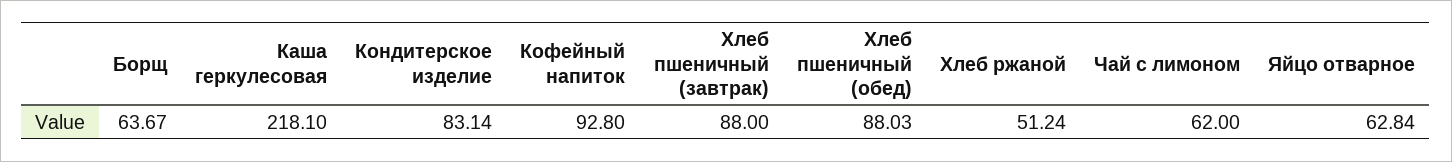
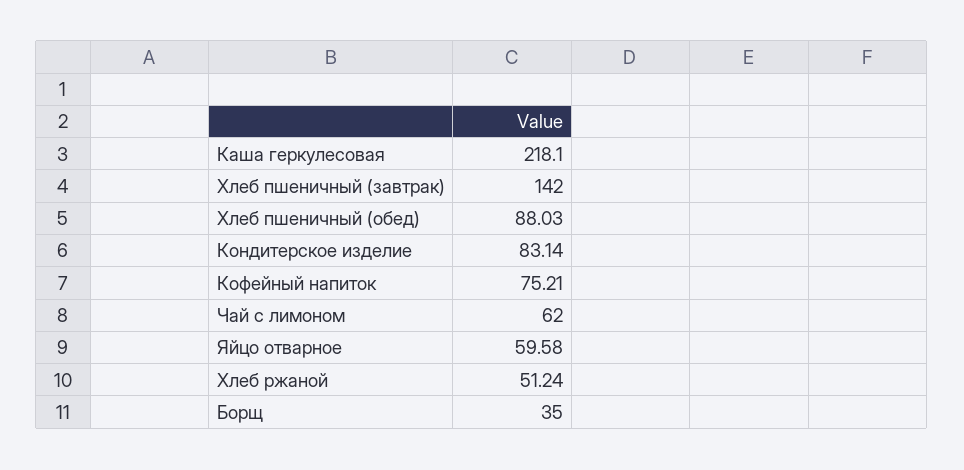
Борщ: 63.67 -> 35
Кофейный напиток: 92.8 -> 75.21
Хлеб пшеничный (завтрак): 88 -> 142
Яйцо отварное: 62.84 -> 59.58

